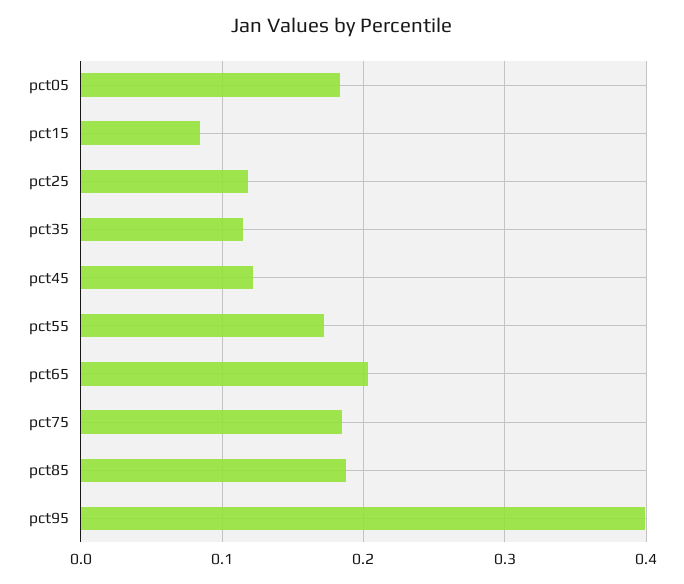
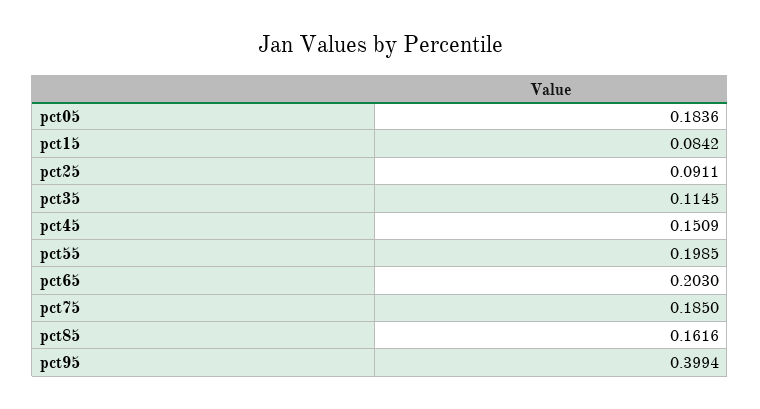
pct25: 0.12 -> 0.0911
pct45: 0.12 -> 0.1509
pct55: 0.17 -> 0.1985
pct85: 0.19 -> 0.1616

